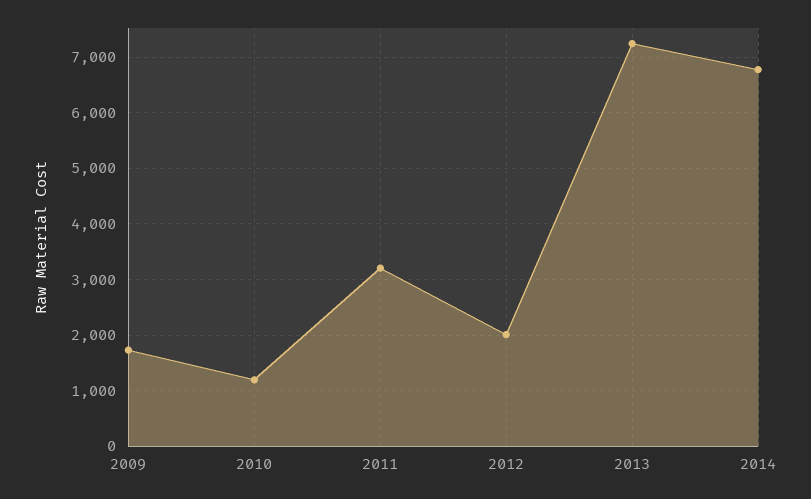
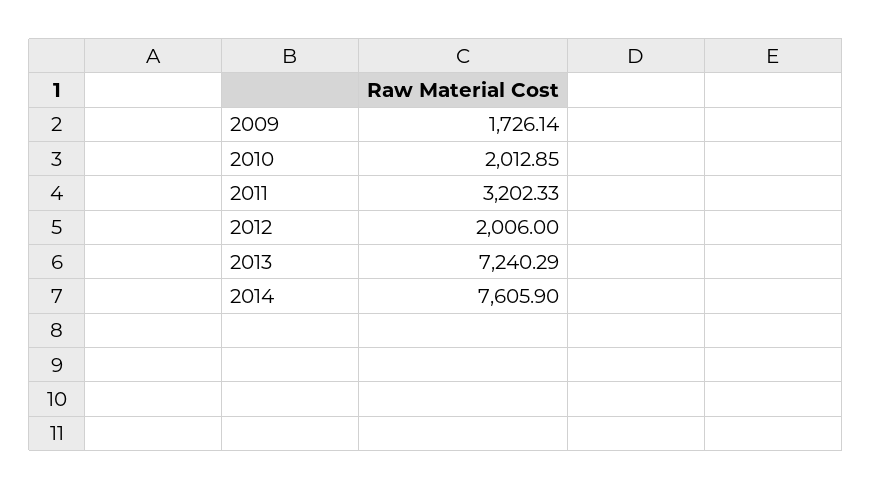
2010: 1200 -> 2012.85
2014: 6800 -> 7605.9

